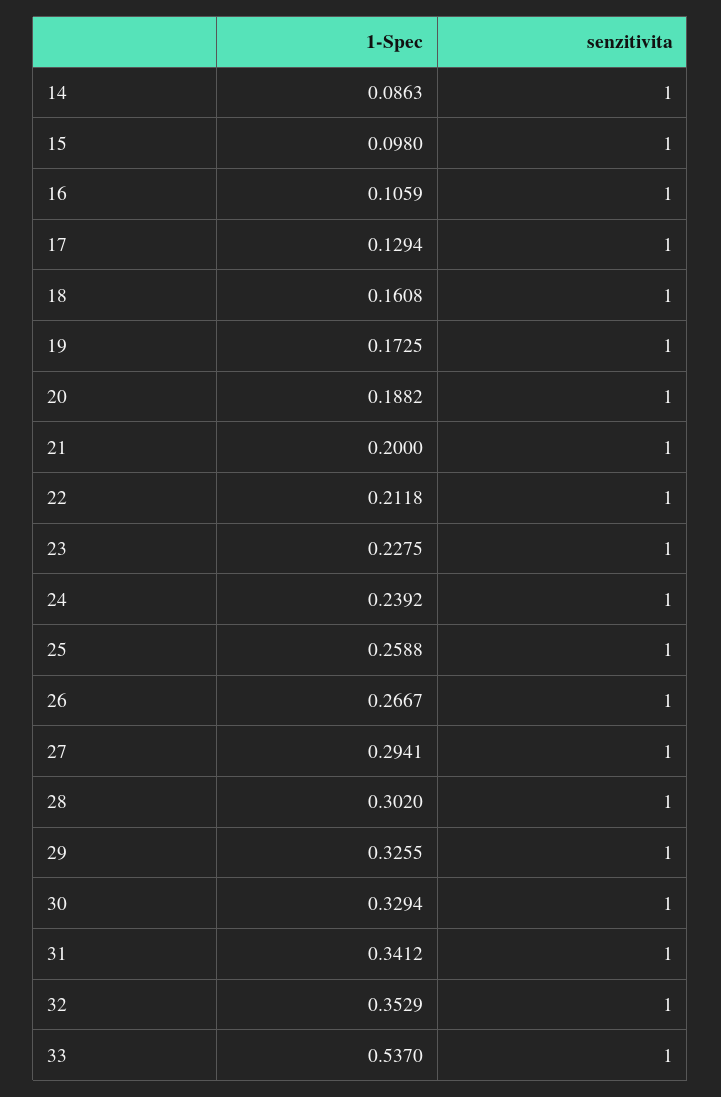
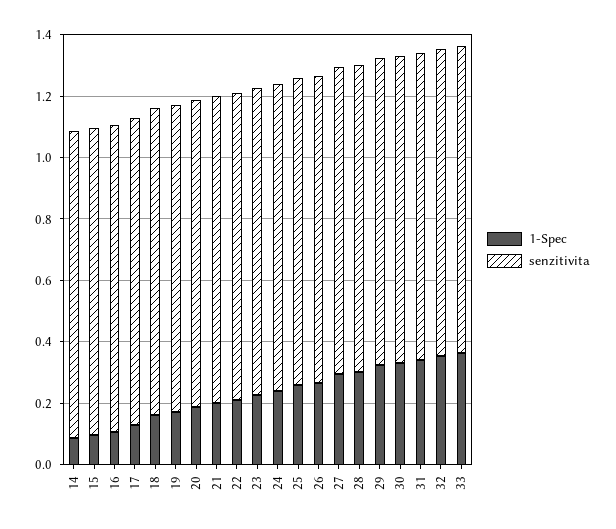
1-Spec, 33: 0.537 -> 0.35

